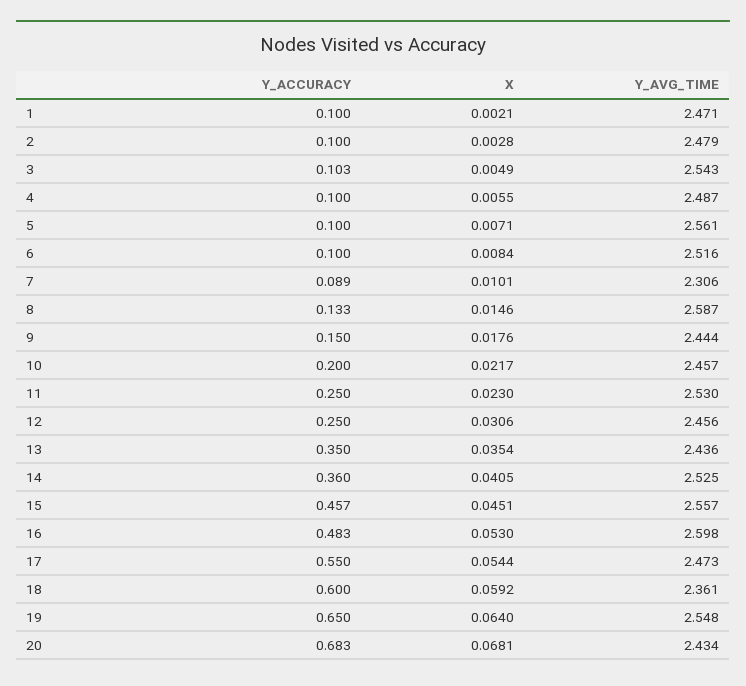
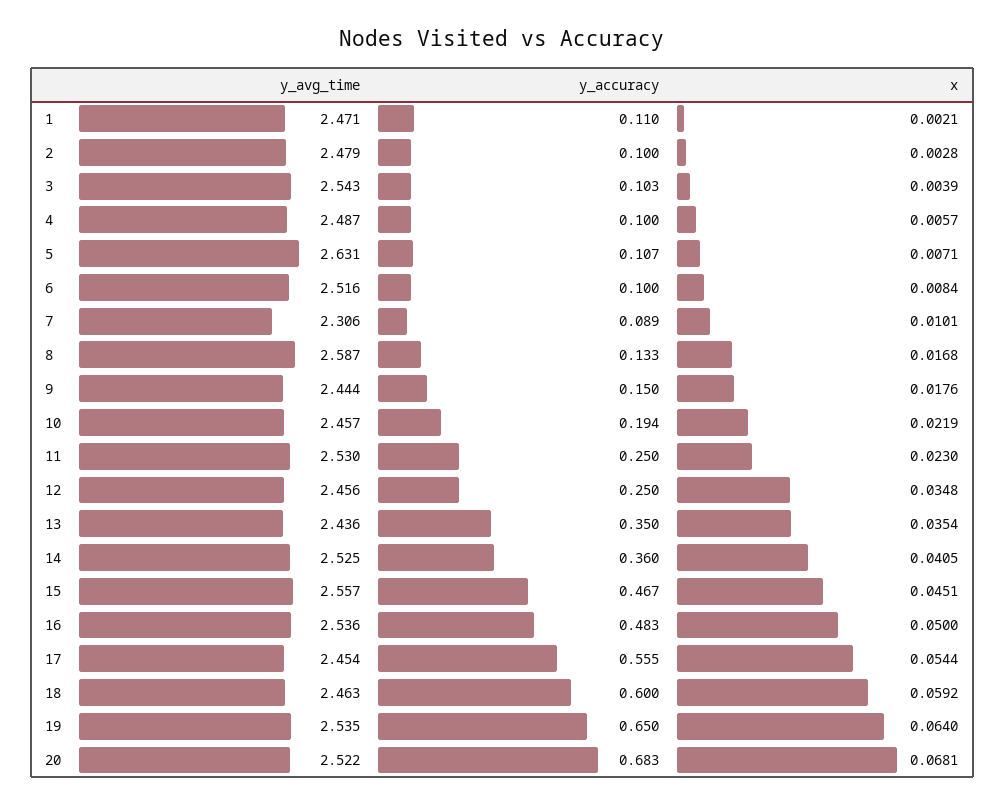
Y_ACCURACY, 1: 0.1 -> 0.11
X, 3: 0.0049 -> 0.0039
X, 4: 0.0055 -> 0.0057
Y_ACCURACY, 5: 0.1 -> 0.107
Y_AVG_TIME, 5: 2.561 -> 2.631
X, 8: 0.0146 -> 0.0168
Y_ACCURACY, 10: 0.2 -> 0.194
X, 10: 0.0217 -> 0.0219
X, 12: 0.0306 -> 0.0348
Y_ACCURACY, 15: 0.457 -> 0.467
X, 16: 0.053 -> 0.05
Y_AVG_TIME, 16: 2.598 -> 2.536
Y_ACCURACY, 17: 0.55 -> 0.555
Y_AVG_TIME, 17: 2.473 -> 2.454
Y_AVG_TIME, 18: 2.361 -> 2.463
Y_AVG_TIME, 19: 2.548 -> 2.535
Y_AVG_TIME, 20: 2.434 -> 2.522

